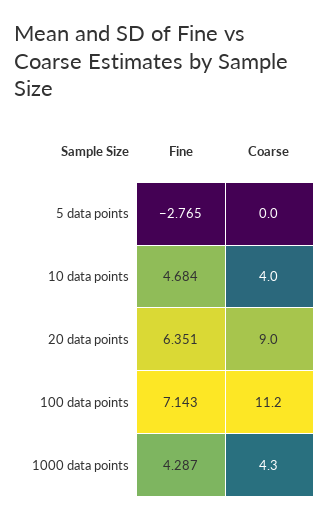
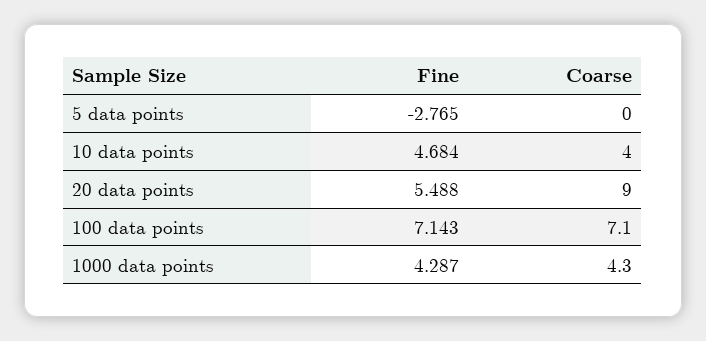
Fine, 20 data points: 6.351 -> 5.488
Coarse, 100 data points: 11.2 -> 7.1

